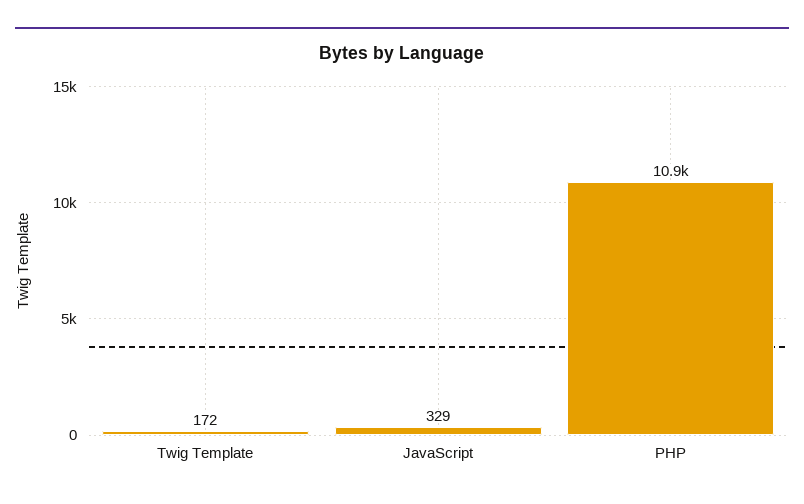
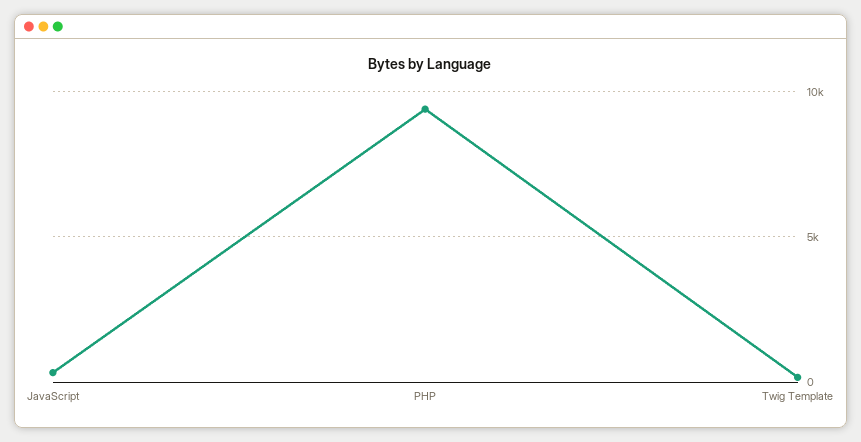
PHP: 10900 -> 9500

